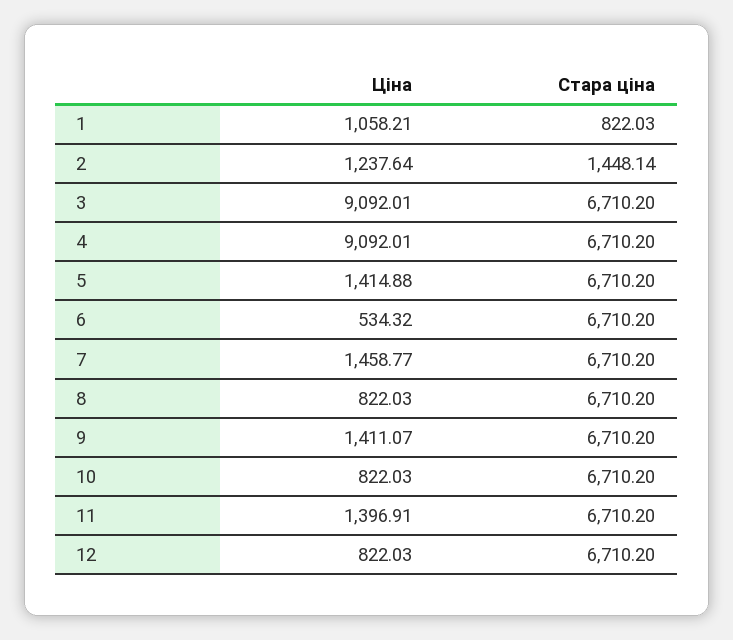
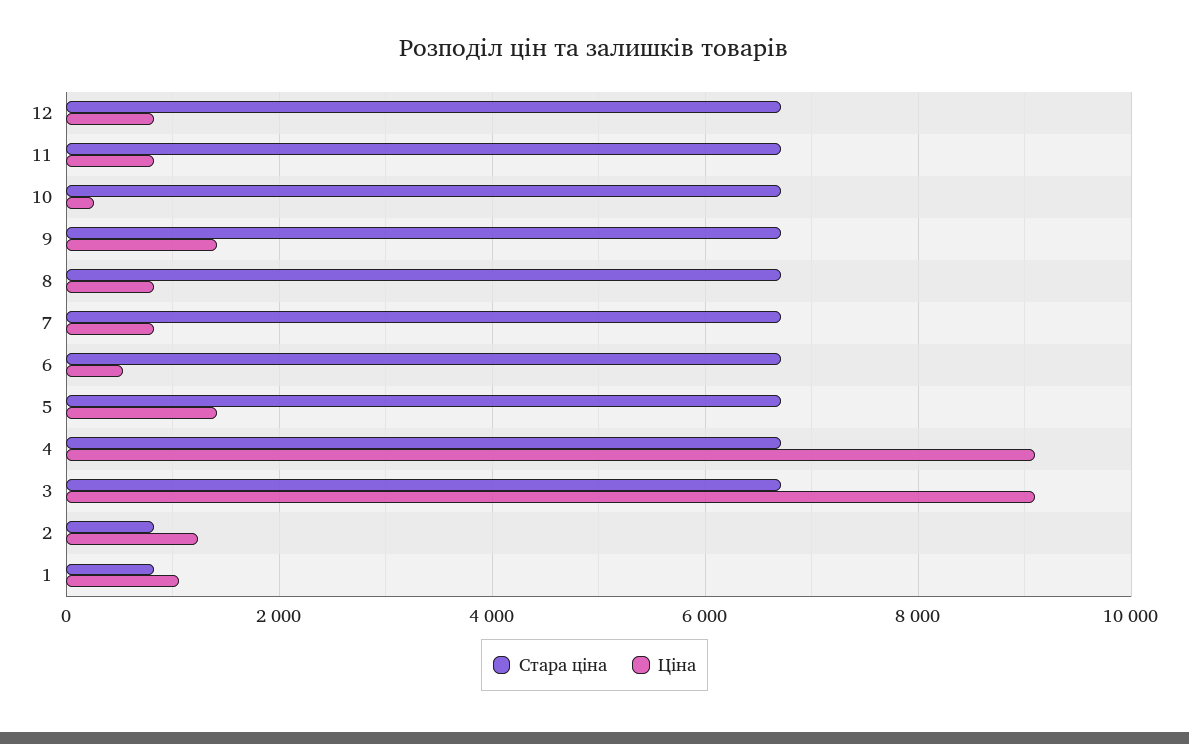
Стара ціна, 2: 1448.14 -> 800
Ціна, 7: 1458.77 -> 800
Ціна, 10: 822.03 -> 200
Ціна, 11: 1396.91 -> 800

